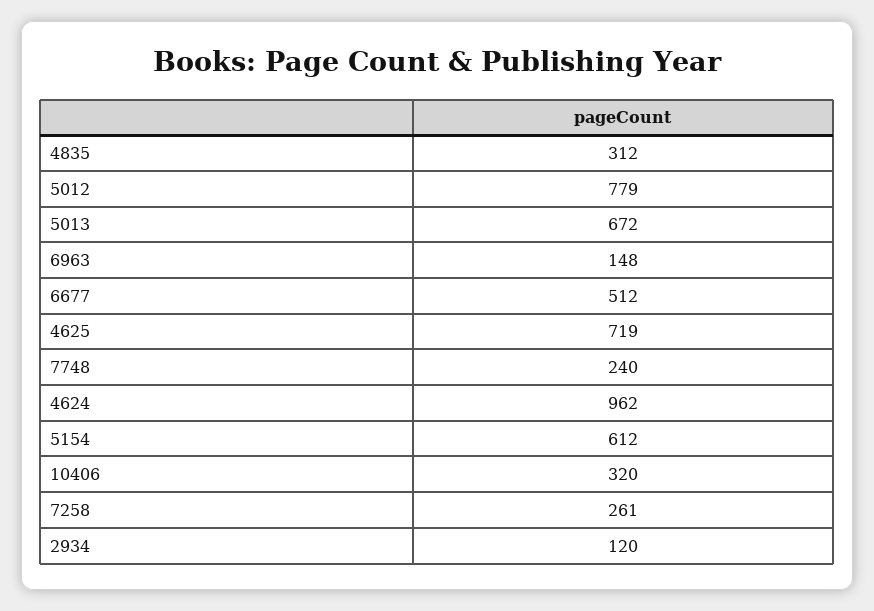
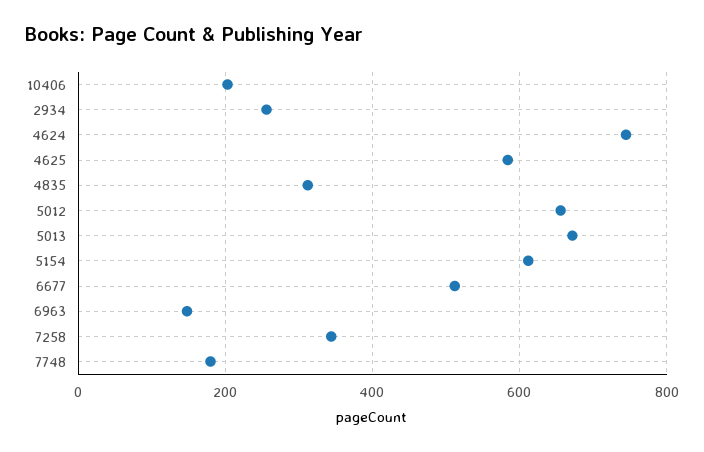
5012: 779 -> 660
4625: 719 -> 580
7748: 240 -> 180
4624: 962 -> 740
10406: 320 -> 200
7258: 261 -> 340
2934: 120 -> 260

